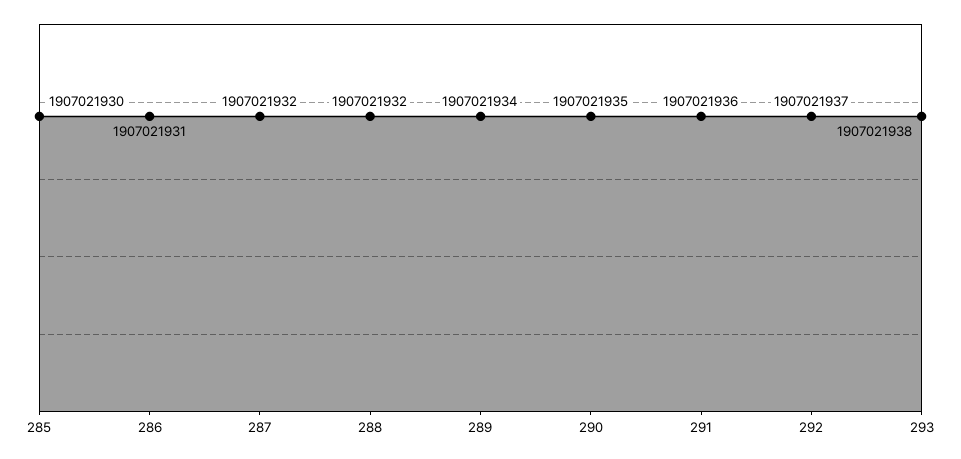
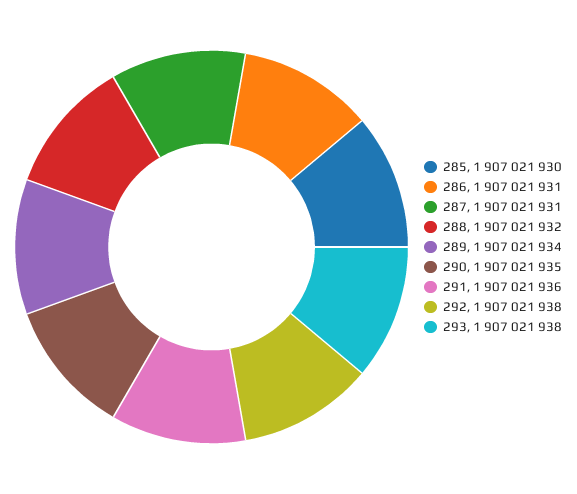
287: 1907021932 -> 1907021931
292: 1907021937 -> 1907021938

